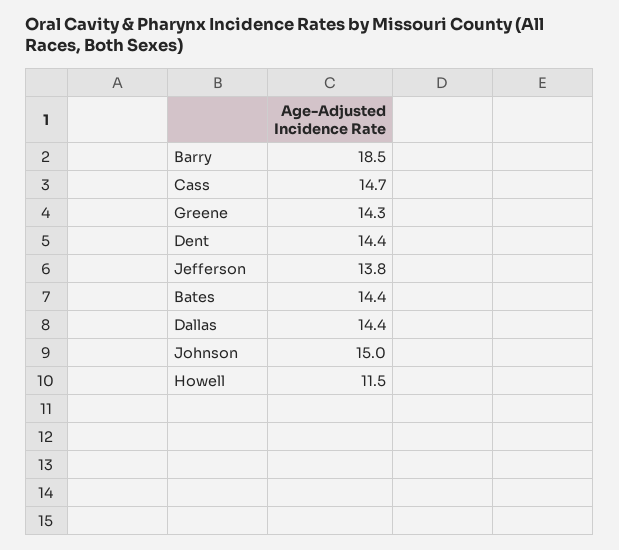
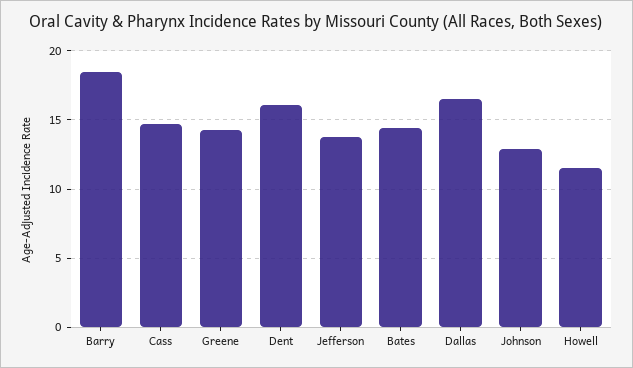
Dent: 14.4 -> 16
Dallas: 14.4 -> 16.5
Johnson: 15 -> 13

